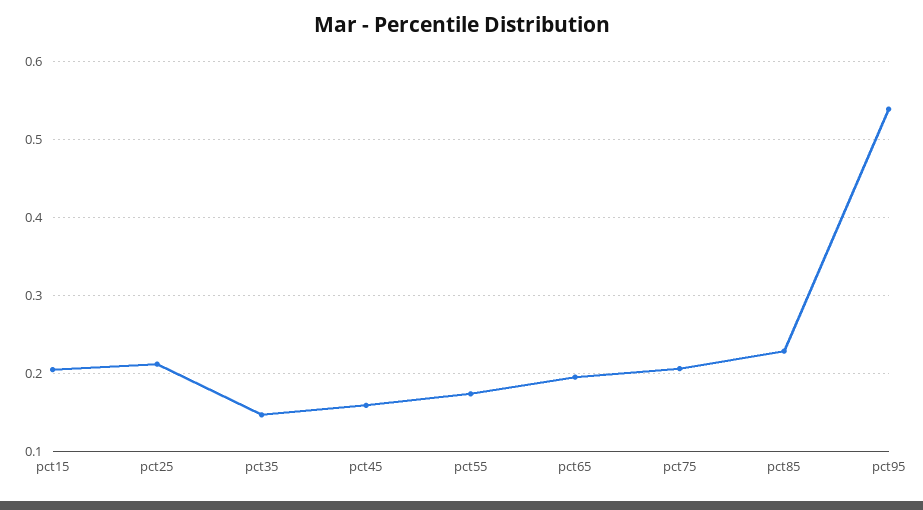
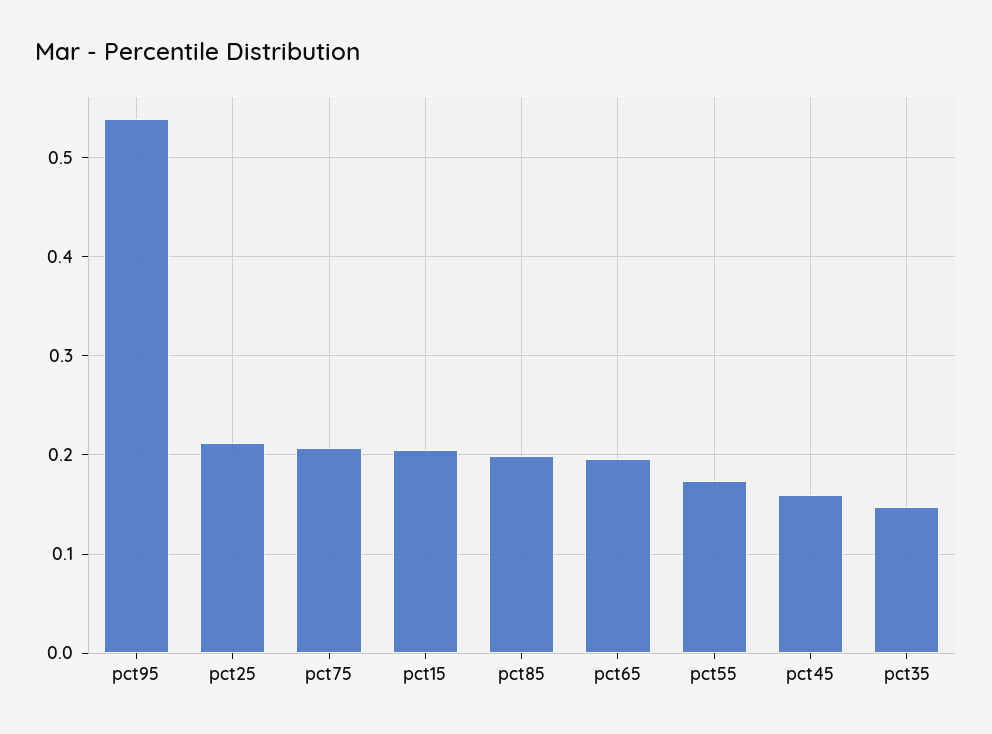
pct85: 0.23 -> 0.2

